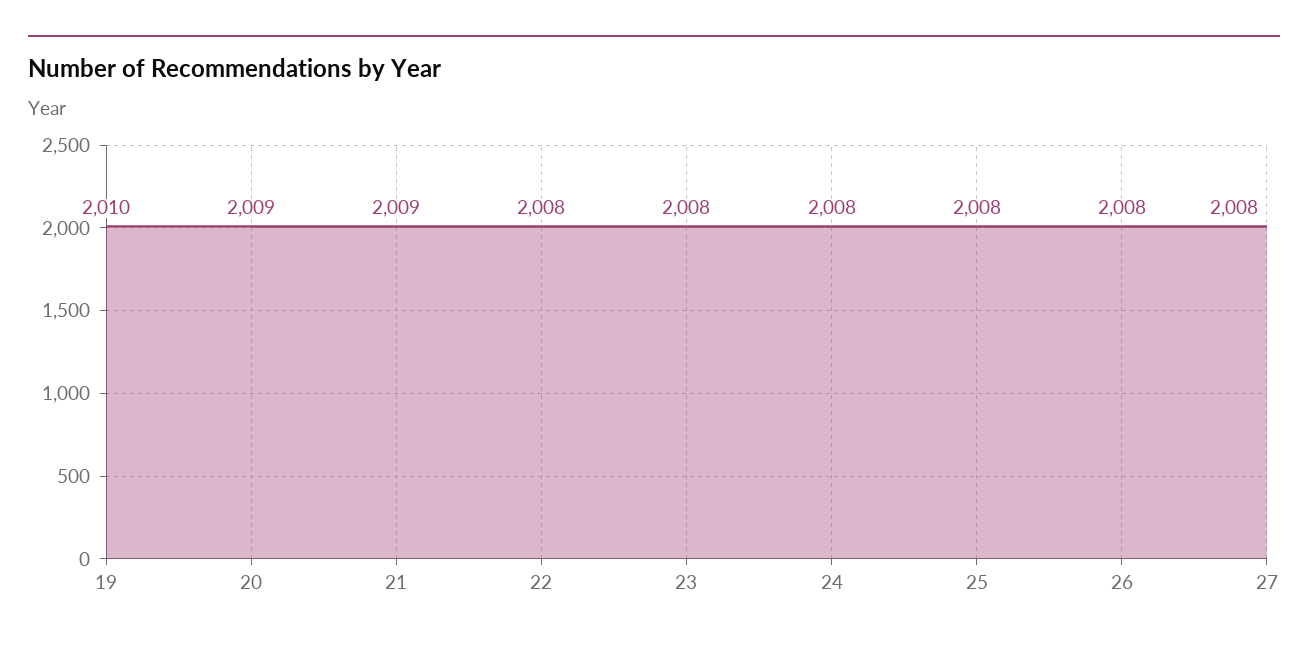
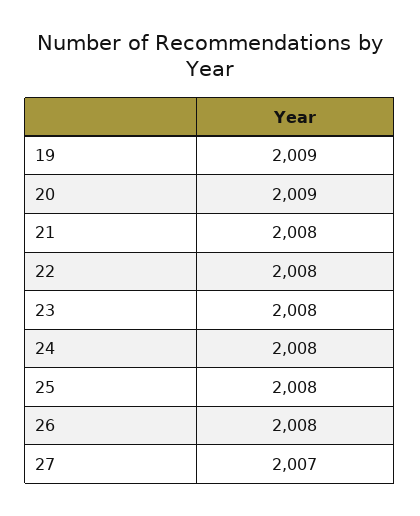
19: 2010 -> 2009
21: 2009 -> 2008
27: 2008 -> 2007

